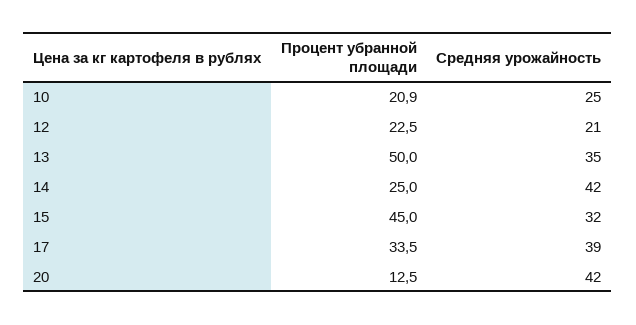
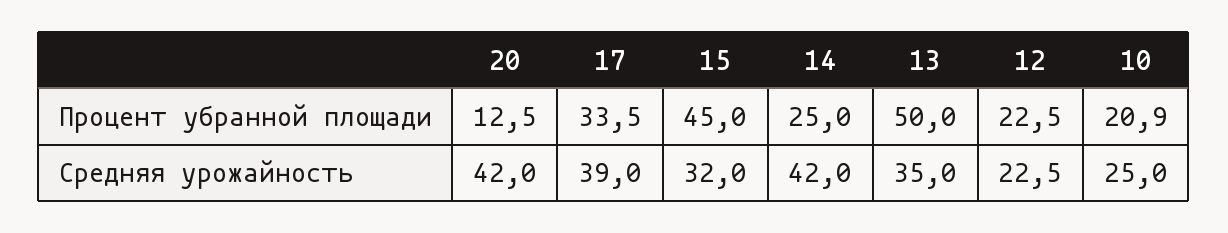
Средняя урожайность, 12: 21 -> 22.5

